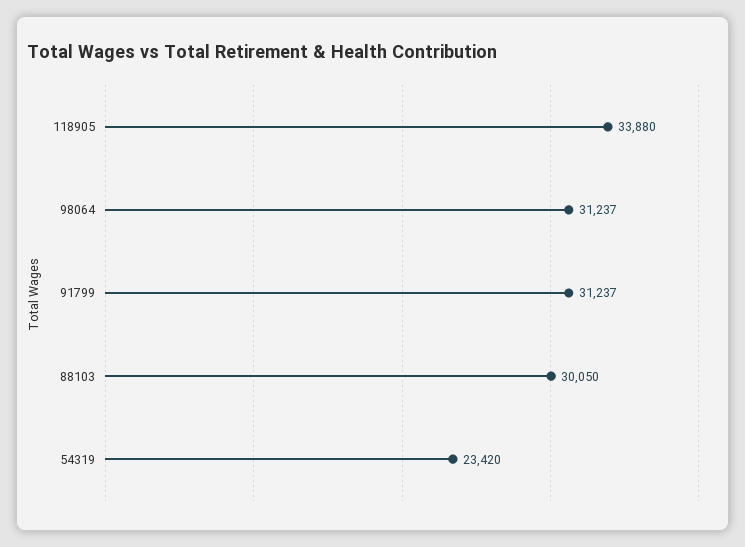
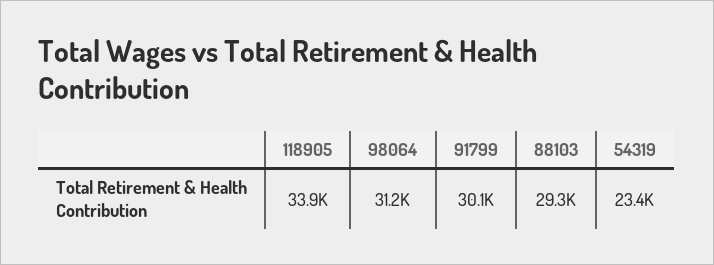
91799: 31237 -> 30100
88103: 30050 -> 29300

